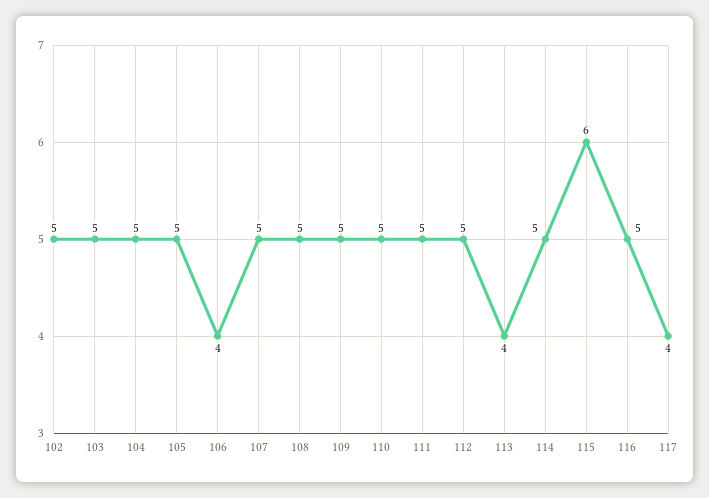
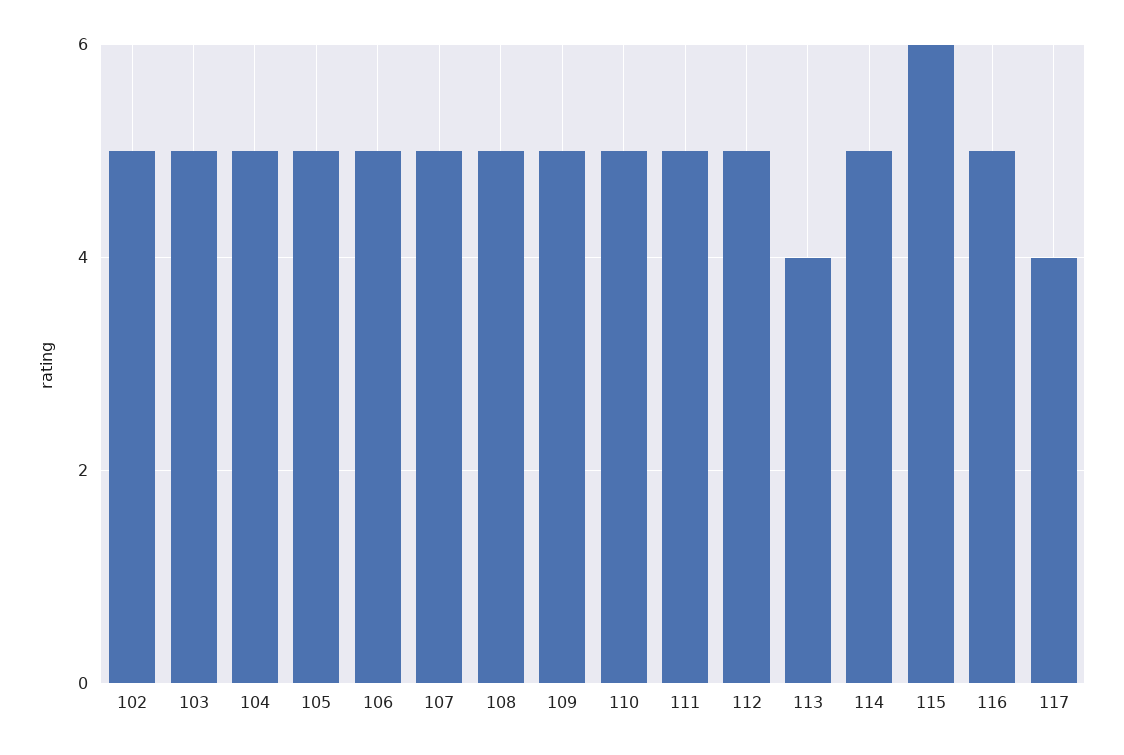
106: 4 -> 5

